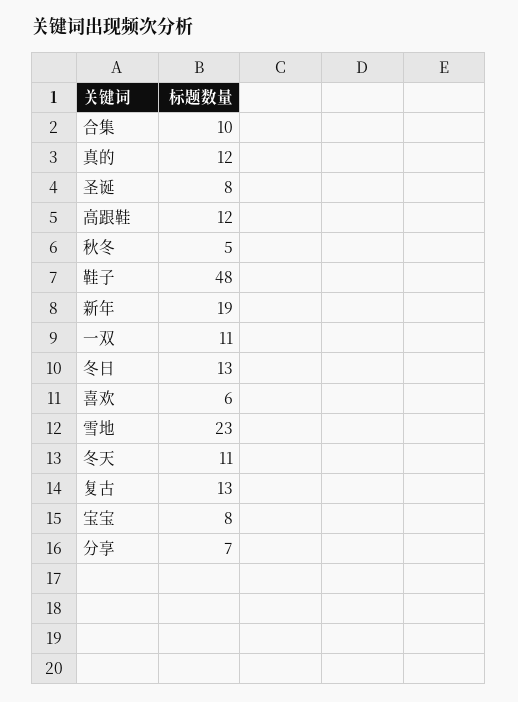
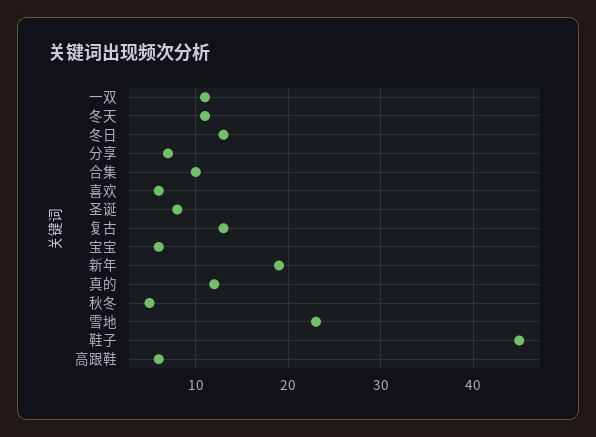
高跟鞋: 12 -> 6
鞋子: 48 -> 45
宝宝: 8 -> 6

